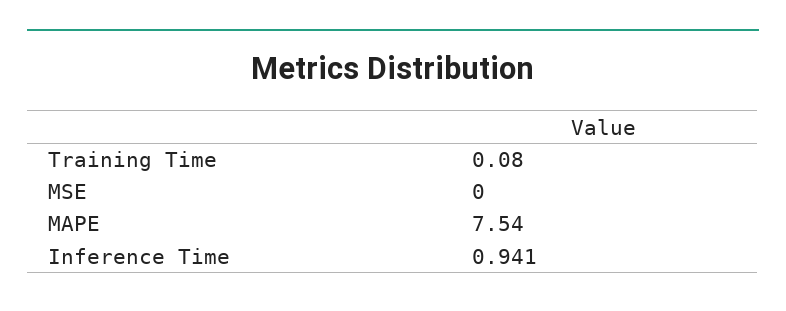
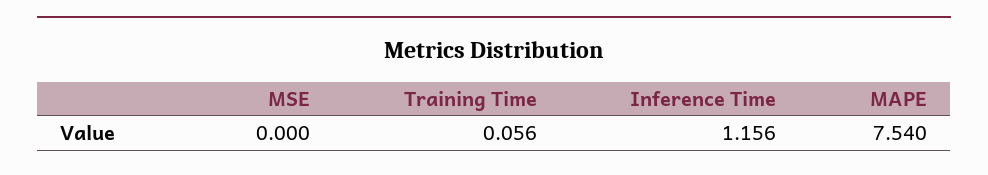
Training Time: 0.08 -> 0.056
Inference Time: 0.941 -> 1.156

